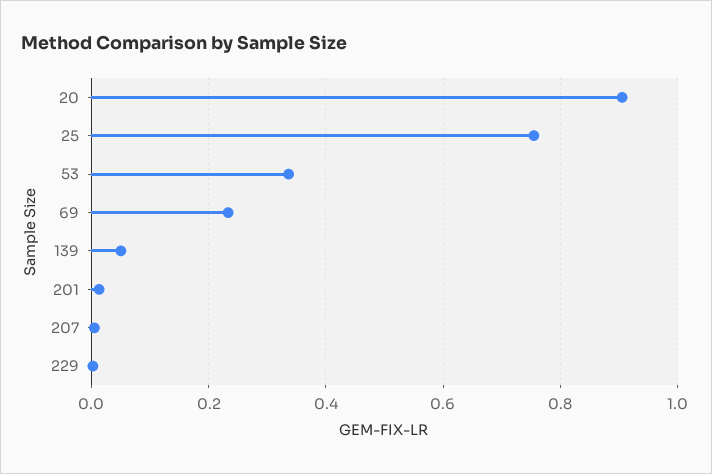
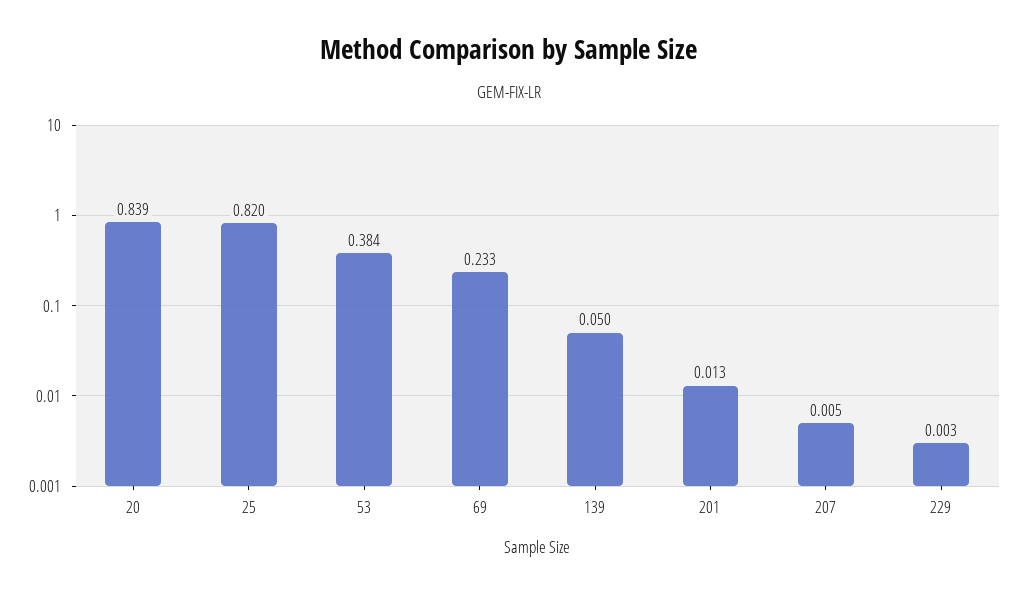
20: 0.9 -> 0.839
25: 0.76 -> 0.82
53: 0.34 -> 0.384

